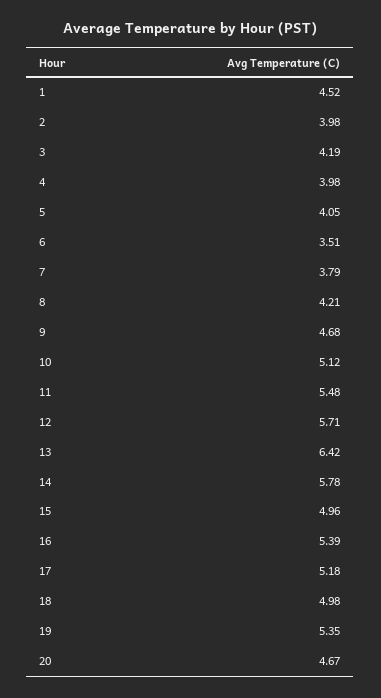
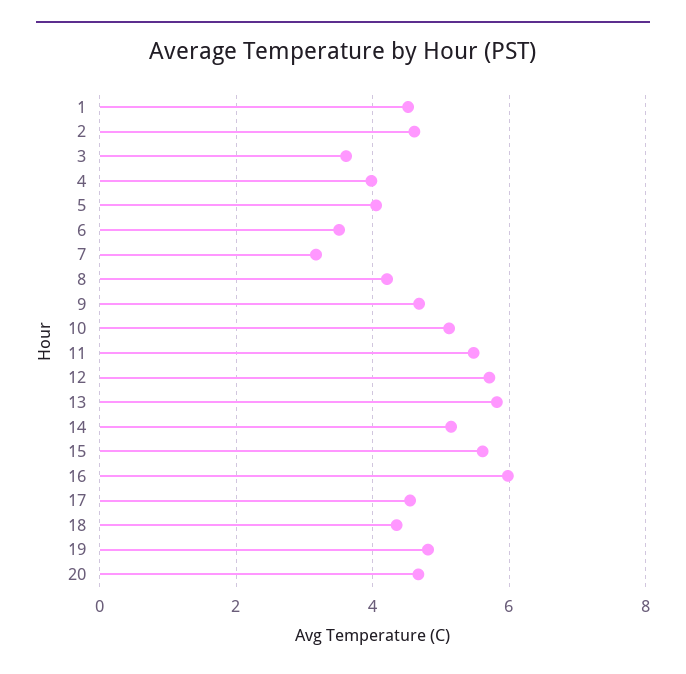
2: 3.98 -> 4.6
3: 4.19 -> 3.6
7: 3.79 -> 3.2
13: 6.42 -> 5.8
14: 5.78 -> 5.2
15: 4.96 -> 5.6
16: 5.39 -> 6
17: 5.18 -> 4.6
18: 4.98 -> 4.4
19: 5.35 -> 4.8

